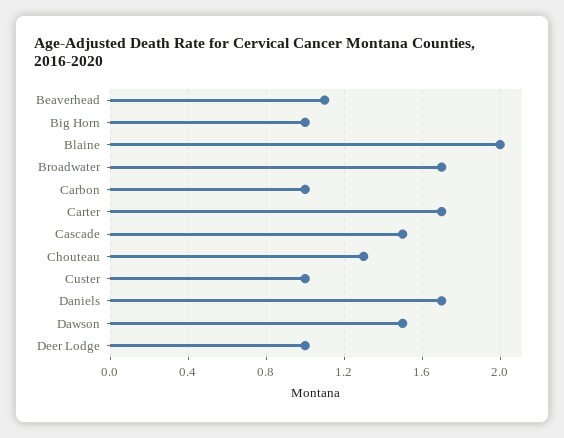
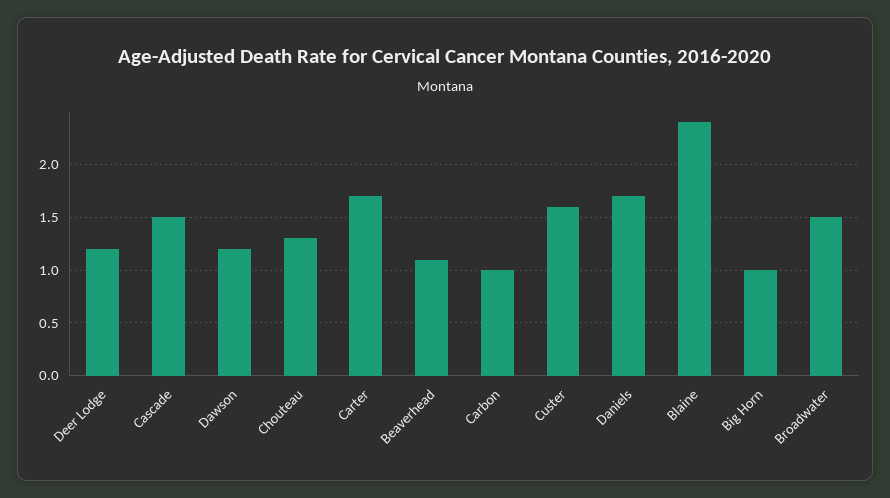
Blaine: 2 -> 2.4
Broadwater: 1.7 -> 1.5
Custer: 1 -> 1.6
Dawson: 1.5 -> 1.2
Deer Lodge: 1 -> 1.2

